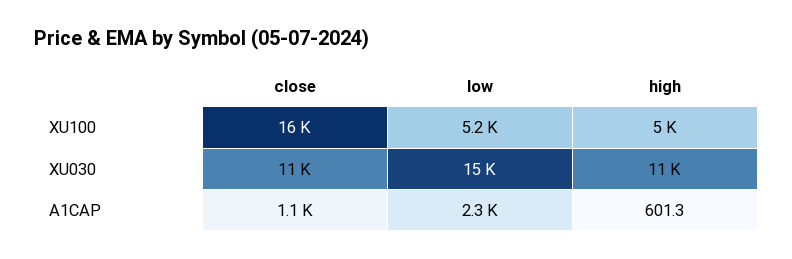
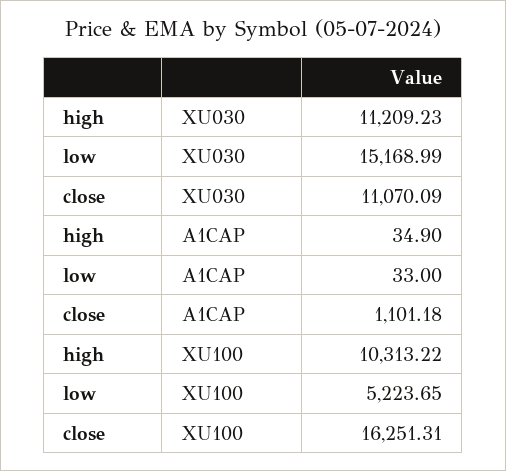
high, XU100: 5000 -> 10313.22
low, A1CAP: 2300 -> 33
high, A1CAP: 601.3 -> 34.9

